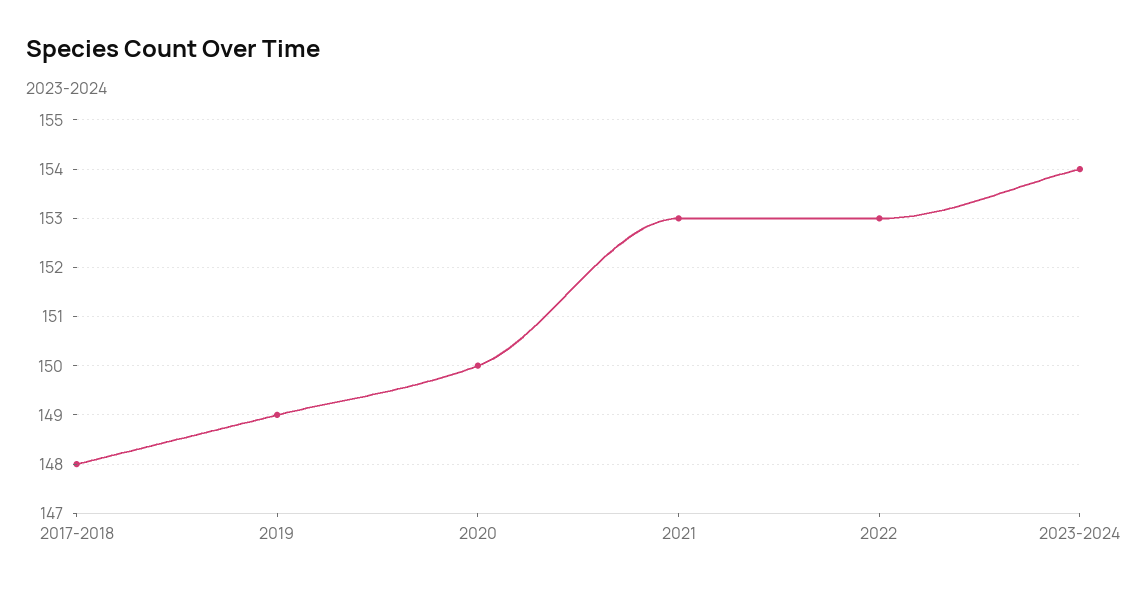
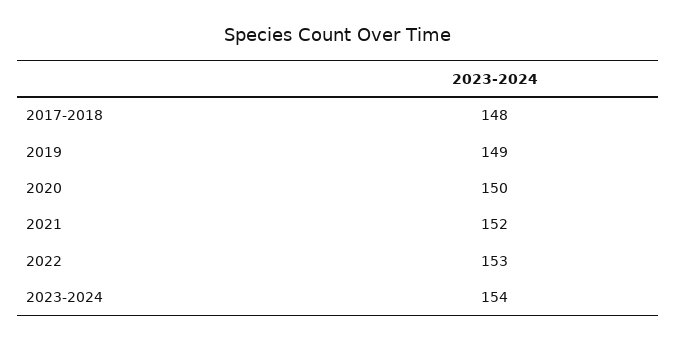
2021: 153 -> 152

